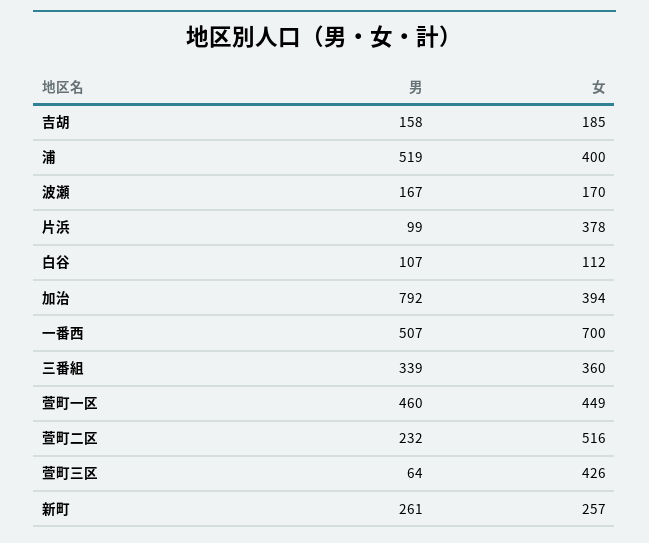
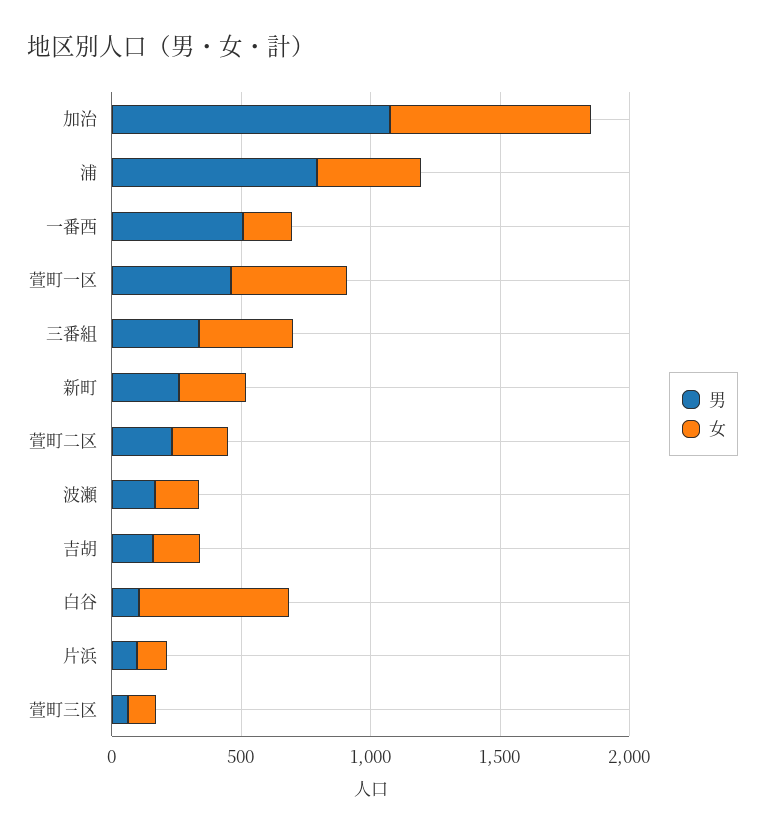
男, 浦: 519 -> 800
女, 片浜: 378 -> 100
女, 白谷: 112 -> 600
男, 加治: 792 -> 1100
女, 加治: 394 -> 800
女, 一番西: 700 -> 200
女, 萱町二区: 516 -> 200
女, 萱町三区: 426 -> 100

